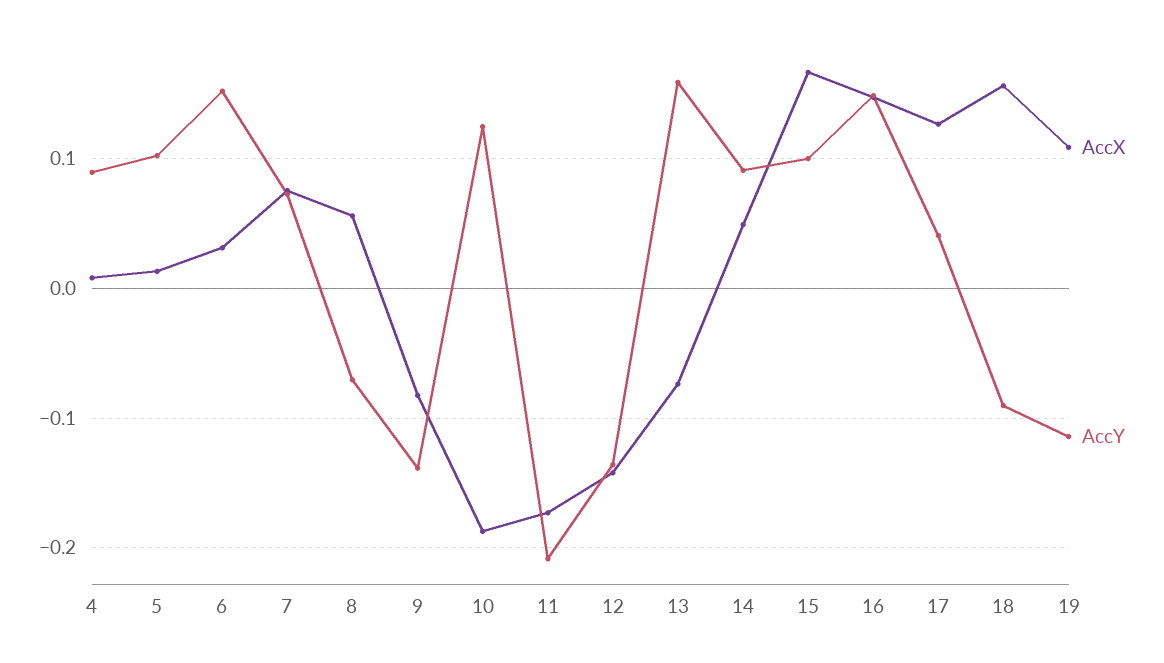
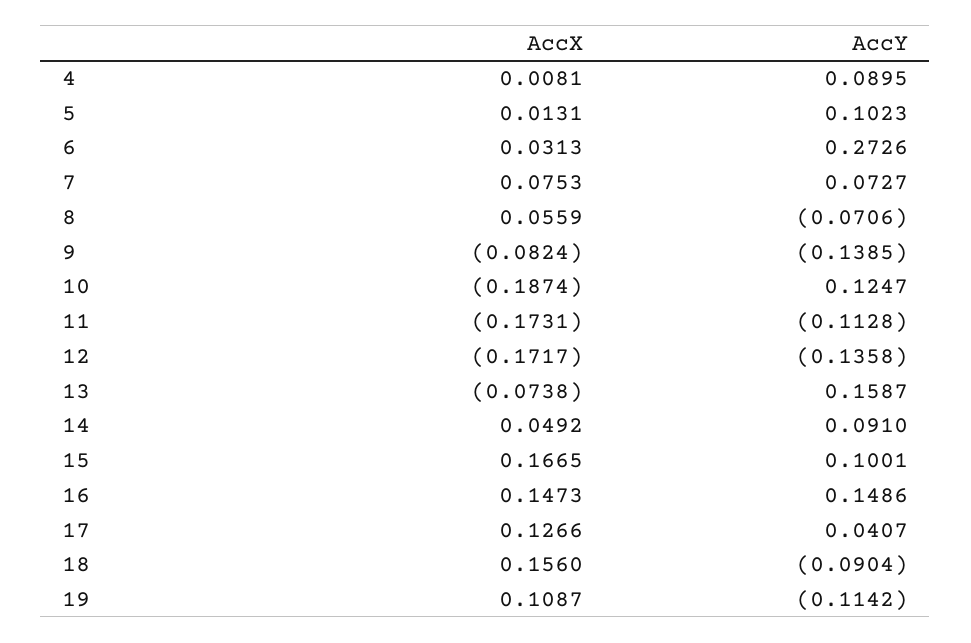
AccY, 6: 0.15 -> 0.2726
AccY, 11: -0.21 -> -0.1128
AccX, 12: -0.14 -> -0.1717

